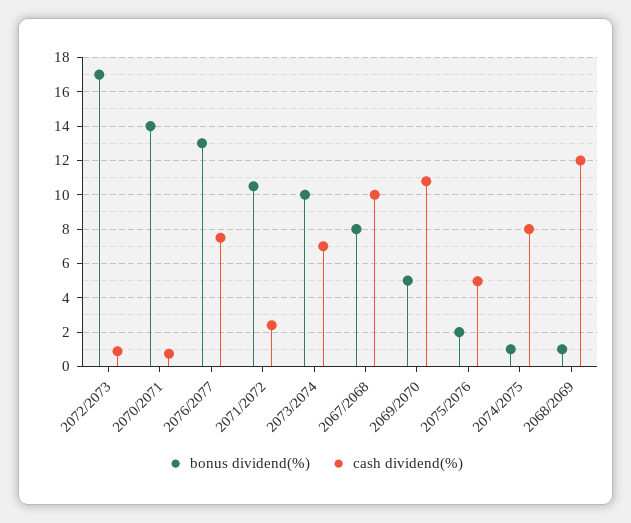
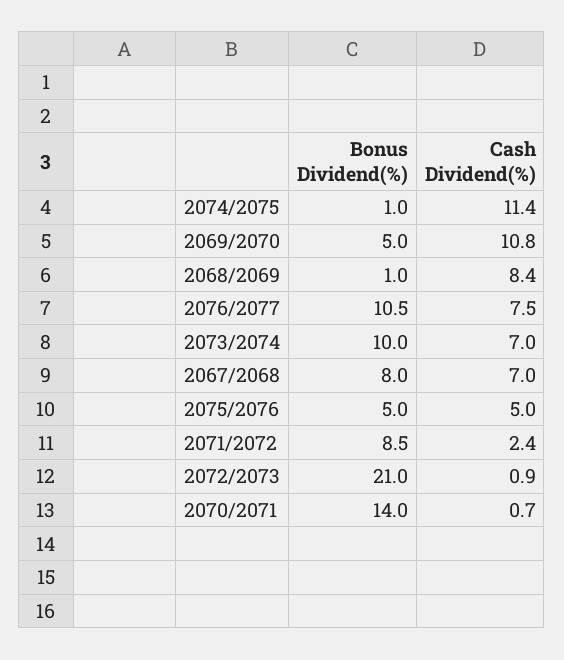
bonus dividend(%), 2072/2073: 17 -> 21
bonus dividend(%), 2076/2077: 13 -> 10.5
bonus dividend(%), 2071/2072: 10.5 -> 8.5
cash dividend(%), 2067/2068: 10 -> 7
bonus dividend(%), 2075/2076: 2 -> 5
cash dividend(%), 2074/2075: 8 -> 11.4
cash dividend(%), 2068/2069: 12 -> 8.4

